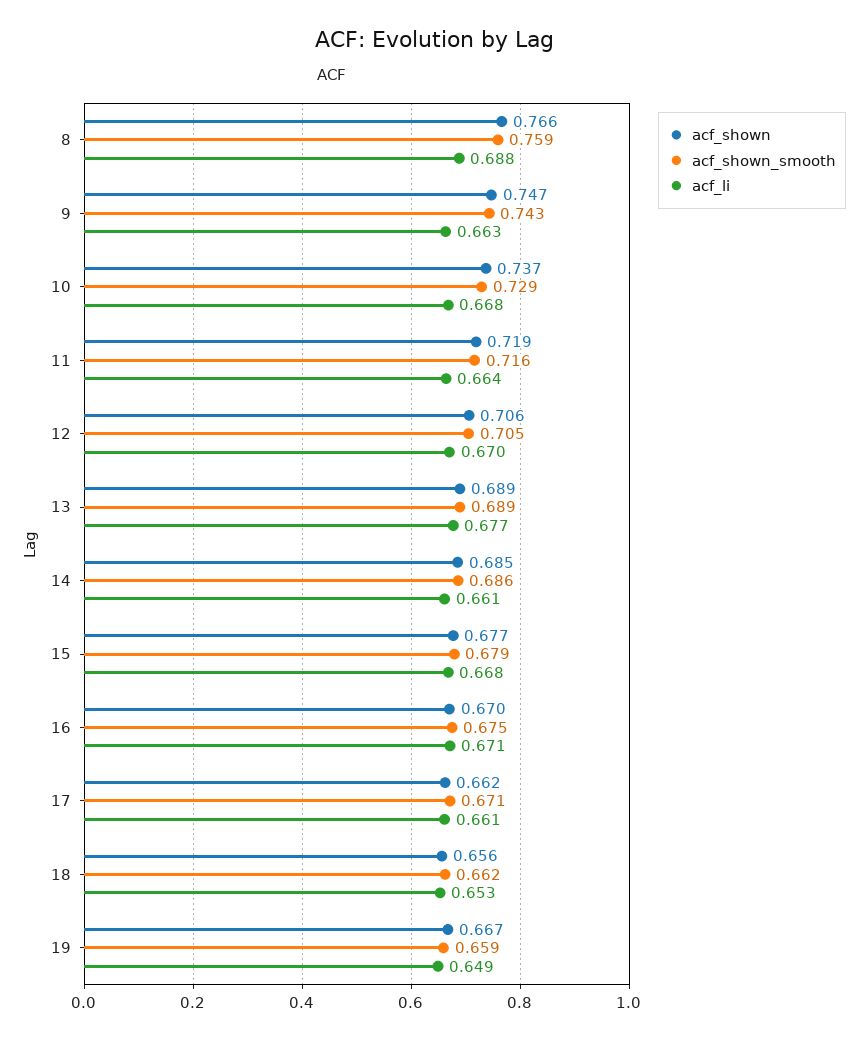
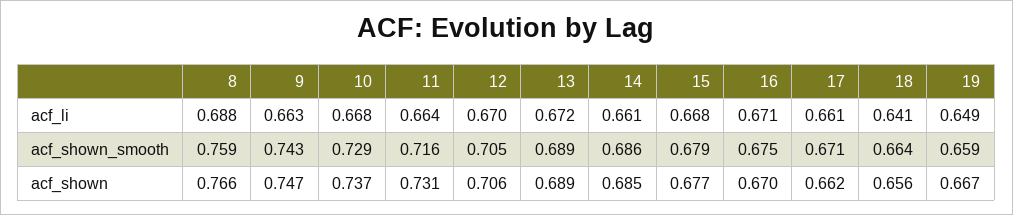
acf_shown, 11: 0.719 -> 0.731
acf_li, 13: 0.677 -> 0.672
acf_shown_smooth, 18: 0.662 -> 0.664
acf_li, 18: 0.653 -> 0.641

